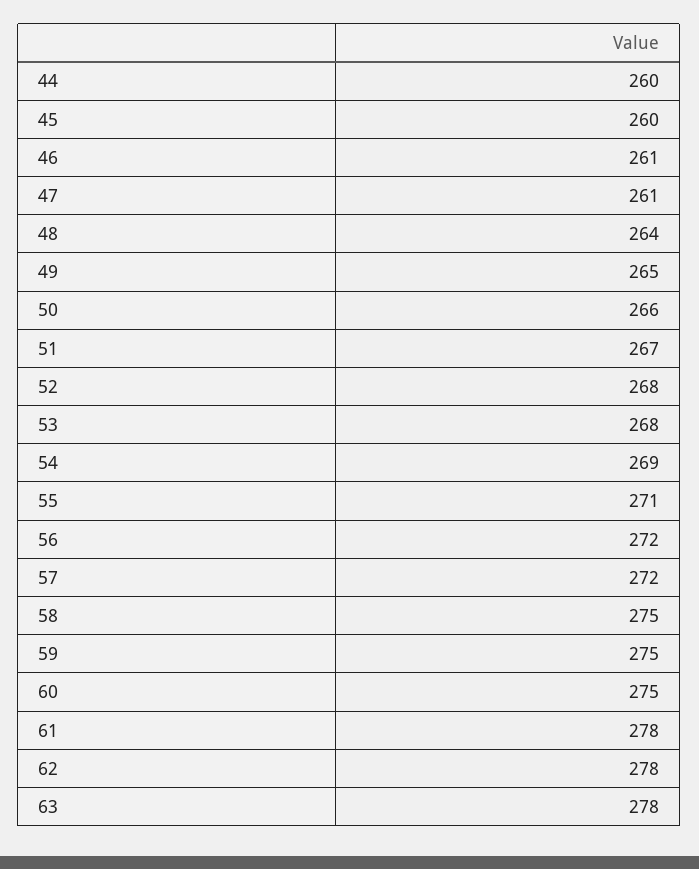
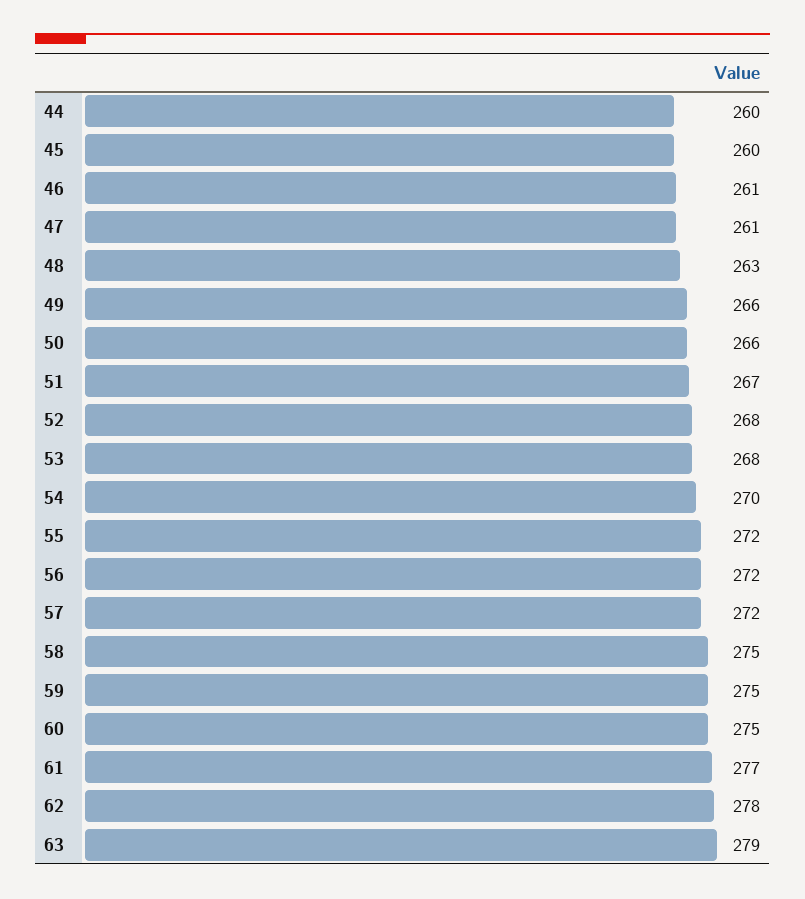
48: 264 -> 263
49: 265 -> 266
54: 269 -> 270
55: 271 -> 272
61: 278 -> 277
63: 278 -> 279

